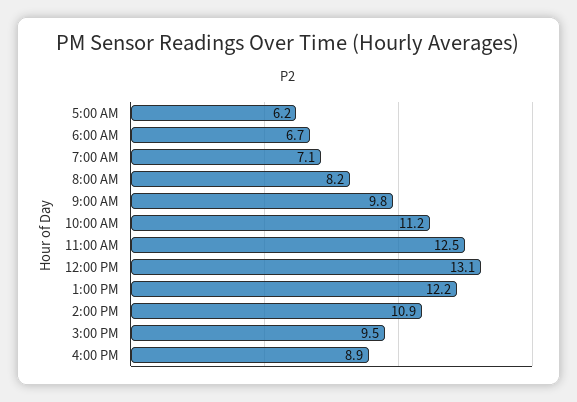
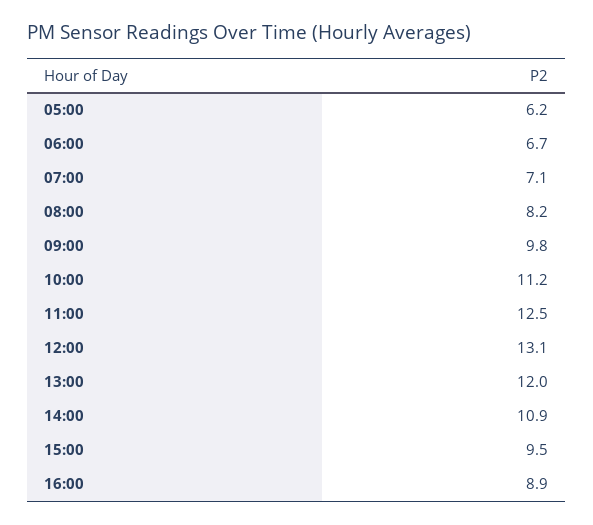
1:00 PM: 12.2 -> 12

